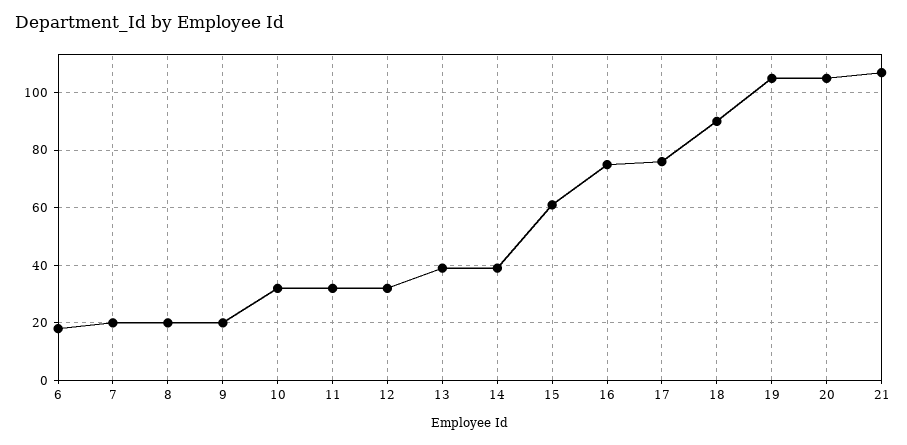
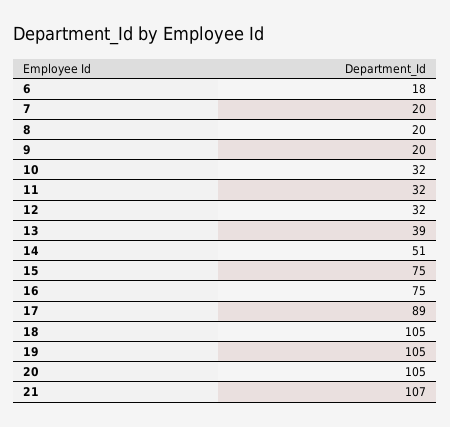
14: 40 -> 51
15: 60 -> 75
17: 75 -> 89
18: 90 -> 105

